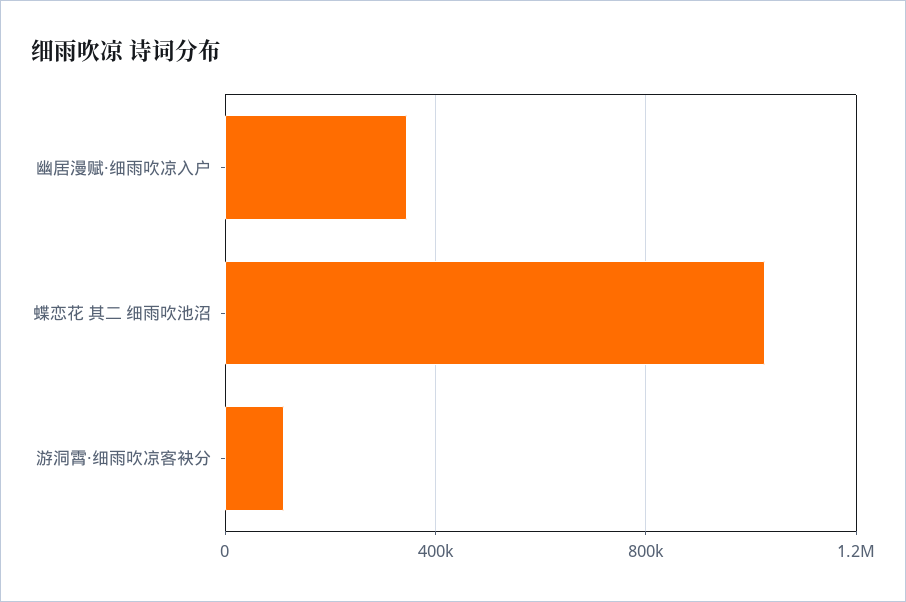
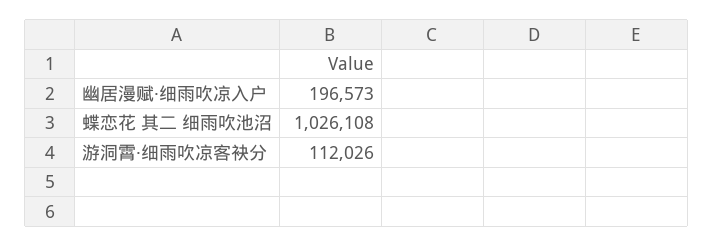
幽居漫赋·细雨吹凉入户: 350000 -> 196573

